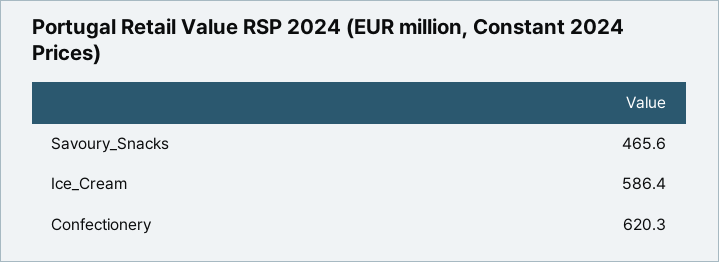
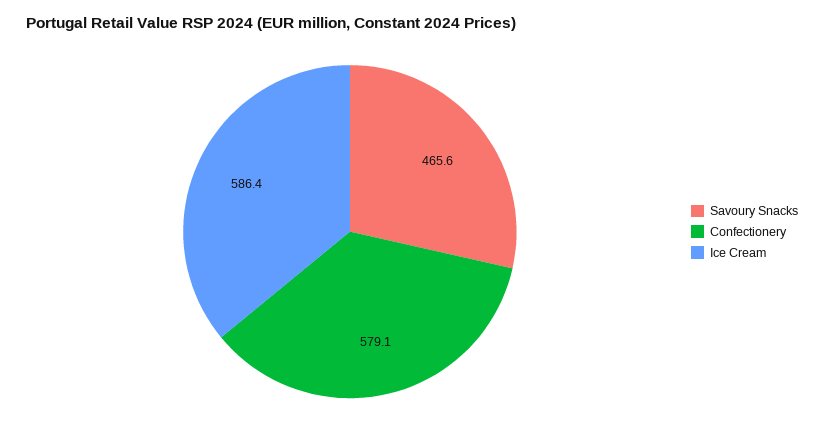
Confectionery: 620.3 -> 579.1

